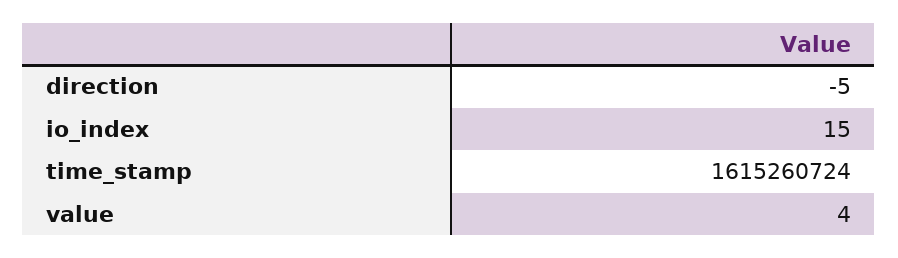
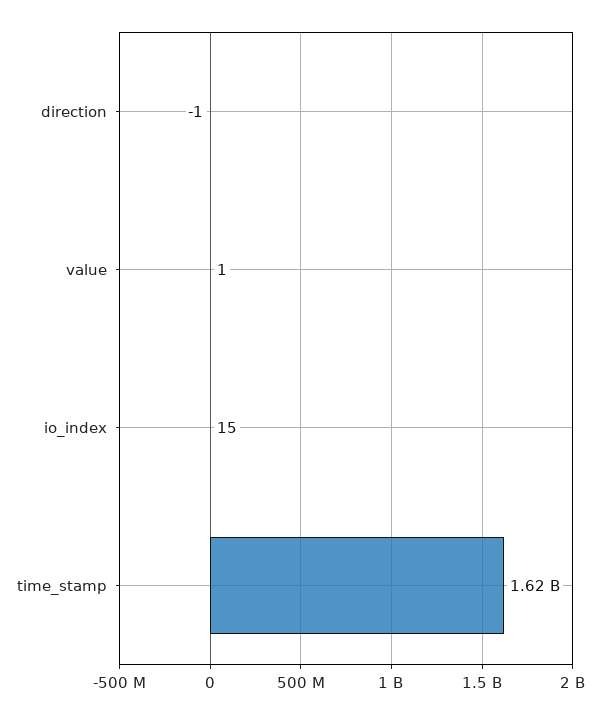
direction: -5 -> -1
value: 4 -> 1

